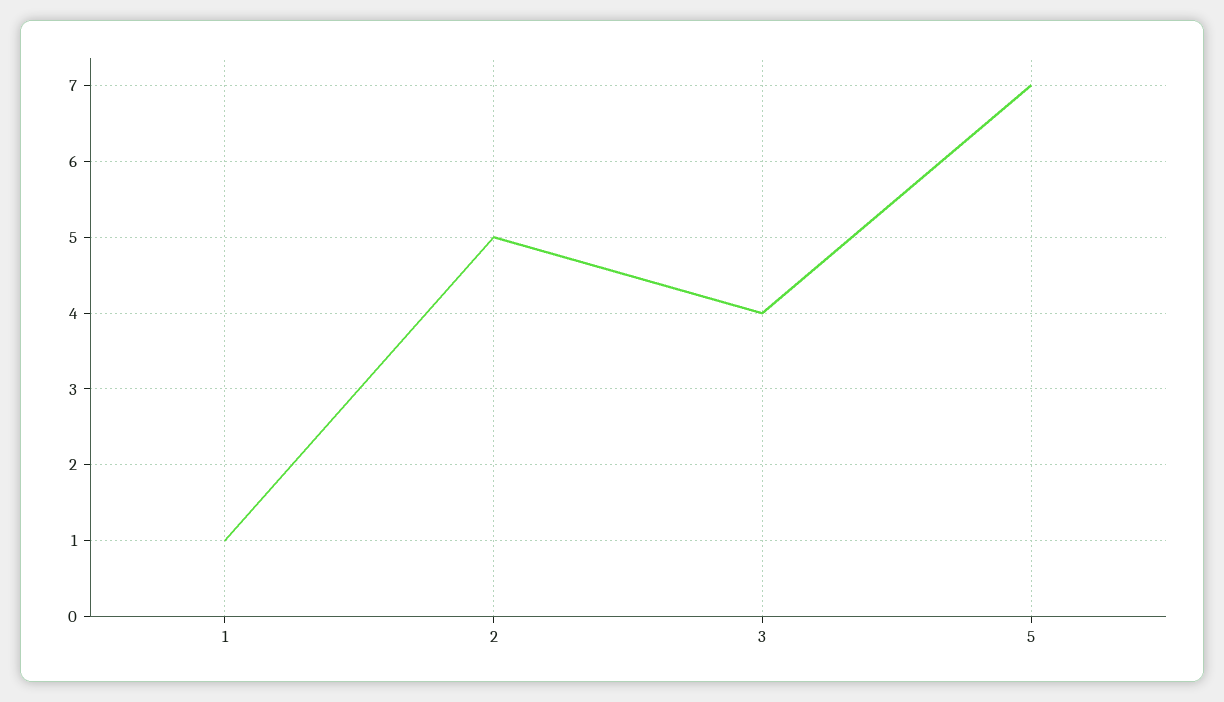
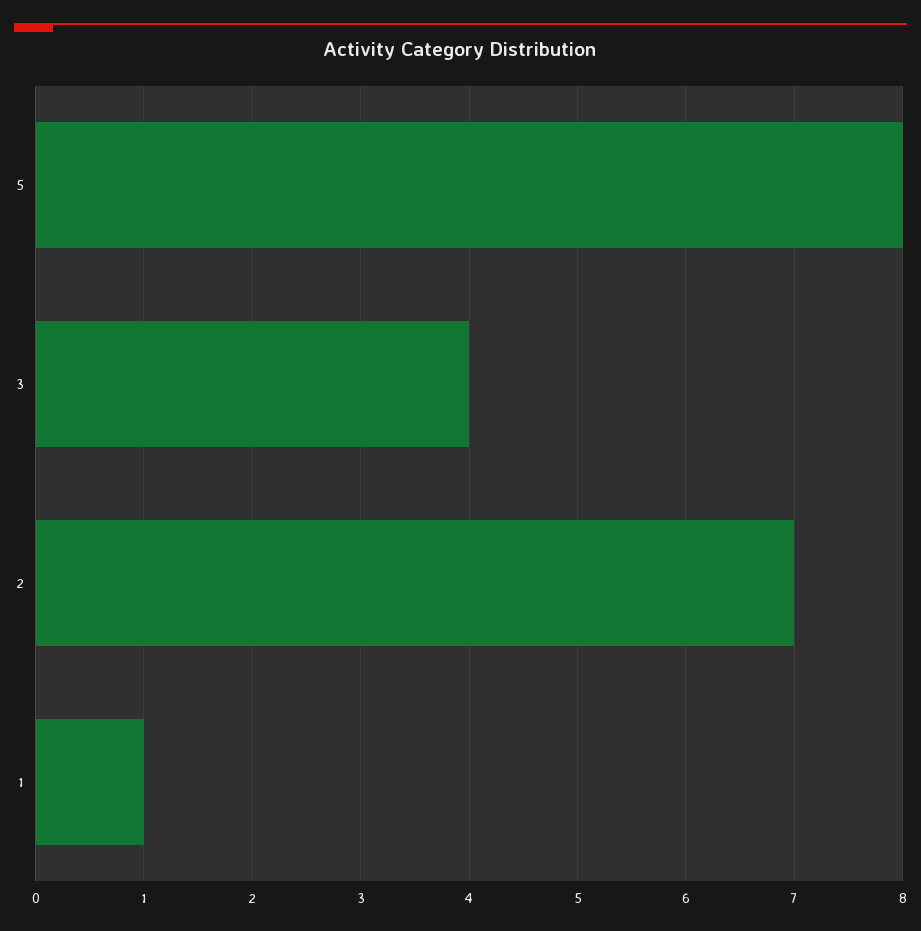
2: 5 -> 7
5: 7 -> 8

